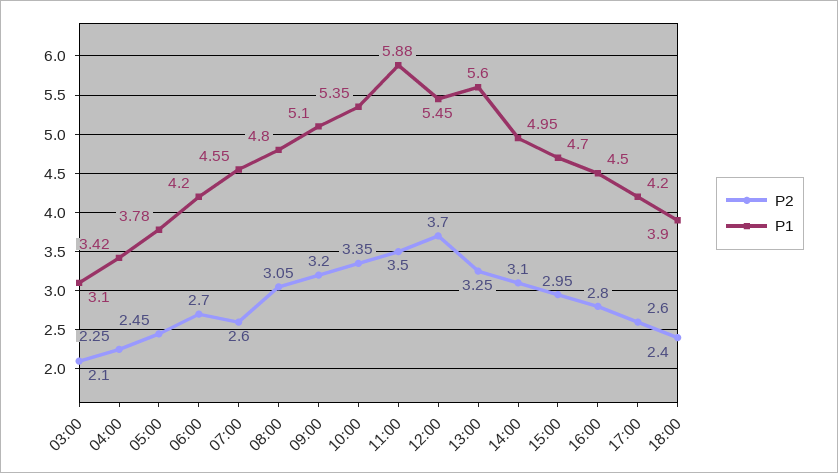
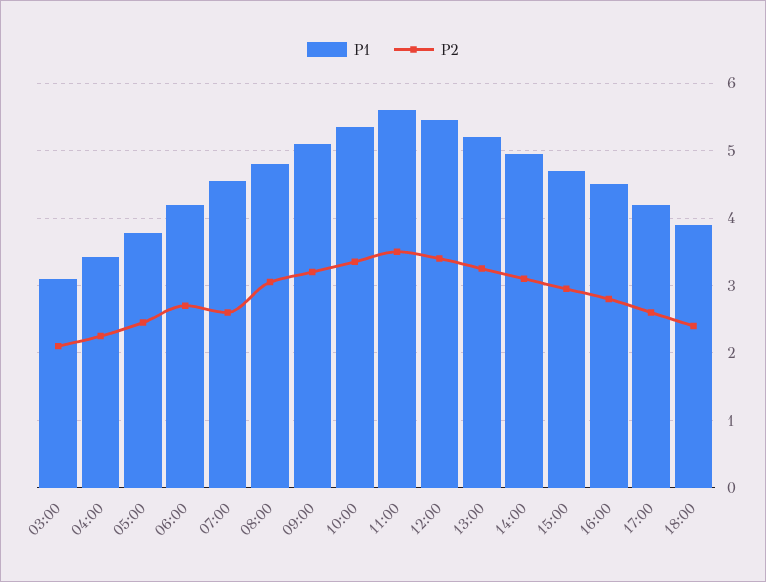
P1, 11:00: 5.88 -> 5.6
P2, 12:00: 3.7 -> 3.4
P1, 13:00: 5.6 -> 5.2

